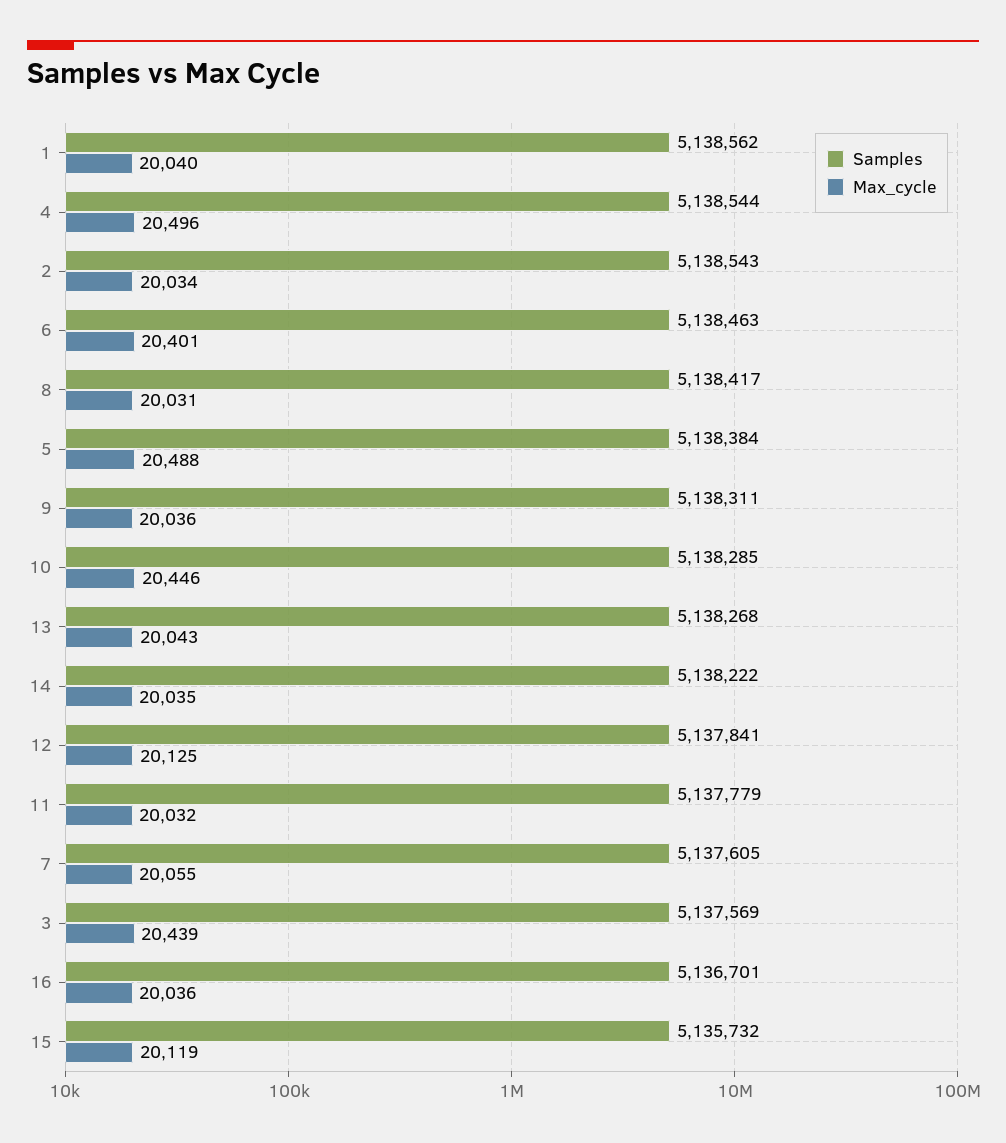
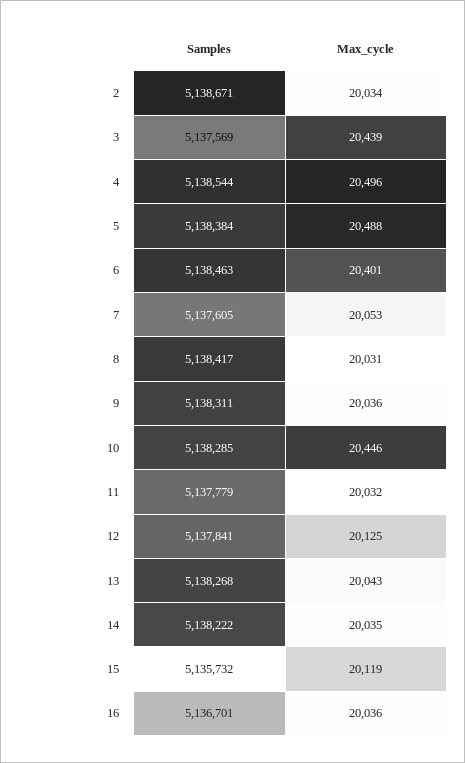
Samples, 1: 5138562 -> none
Max_cycle, 1: 20040 -> none
Samples, 2: 5138543 -> 5138671
Max_cycle, 7: 20055 -> 20053

